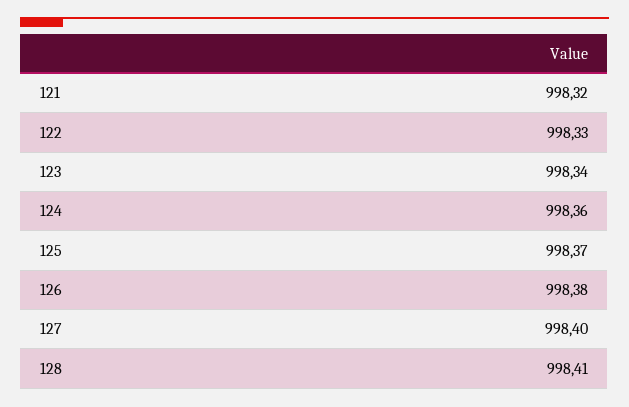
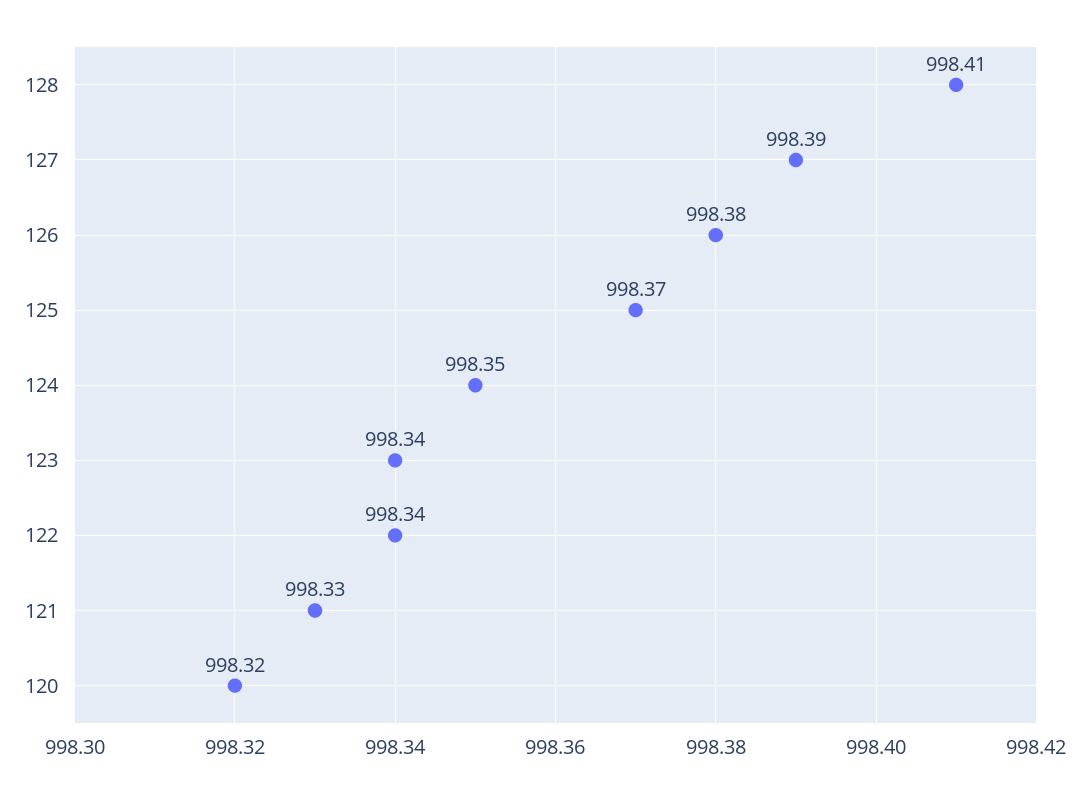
121: 998.32 -> 998.33
122: 998.33 -> 998.34
124: 998.36 -> 998.35
127: 998.4 -> 998.39
120: none -> 998.32

